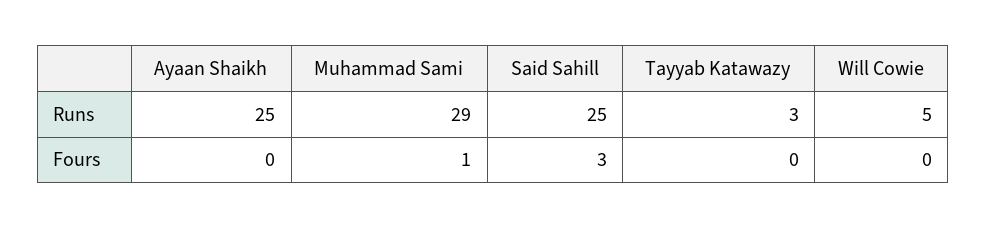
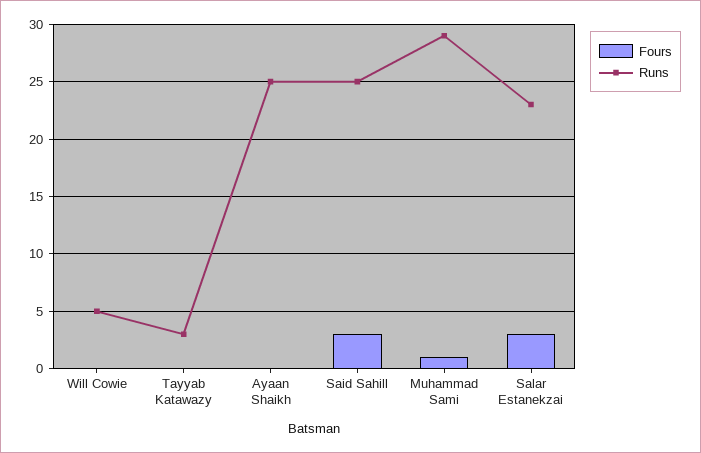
Fours, Salar Estanekzai: none -> 3
Runs, Salar Estanekzai: none -> 23

